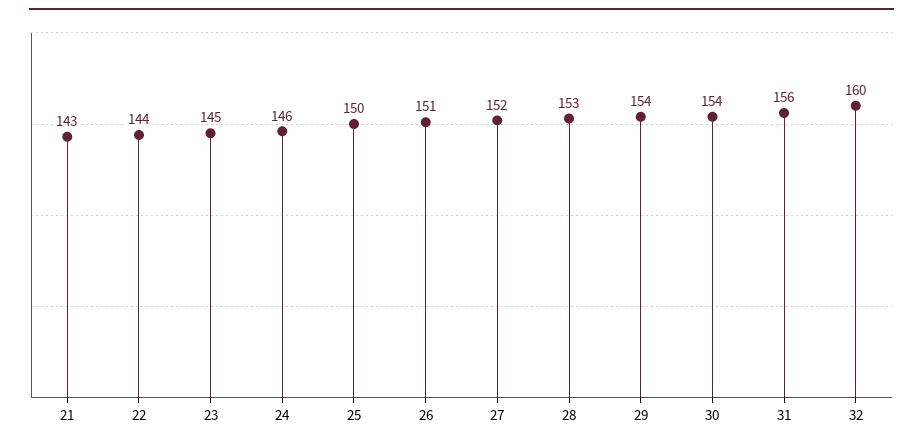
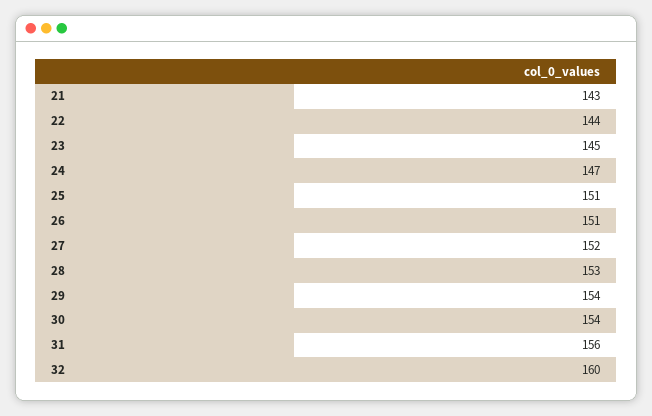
24: 146 -> 147
25: 150 -> 151

